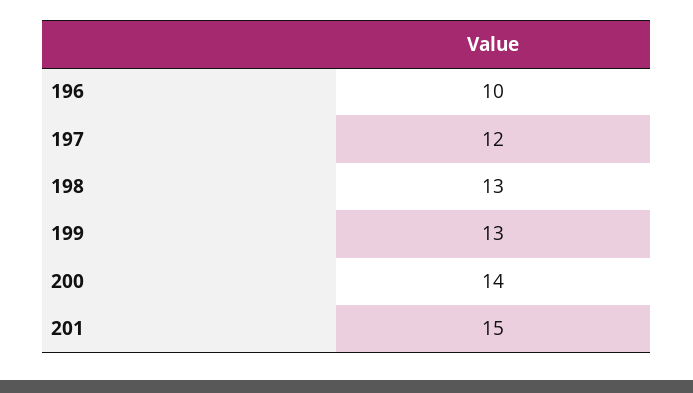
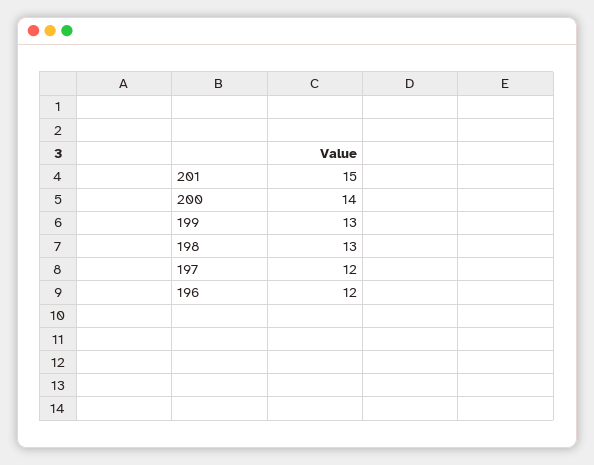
196: 10 -> 12

